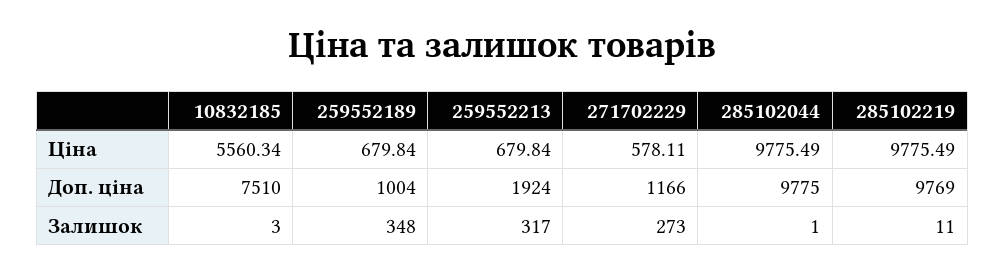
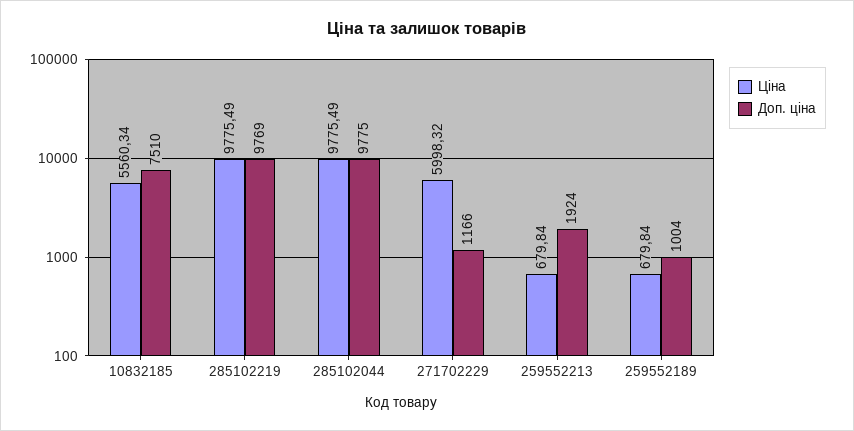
Ціна, 271702229: 578.11 -> 5998.32
Залишок, 10832185: 3 -> none
Залишок, 259552189: 348 -> none
Залишок, 259552213: 317 -> none
Залишок, 271702229: 273 -> none
Залишок, 285102044: 1 -> none
Залишок, 285102219: 11 -> none

